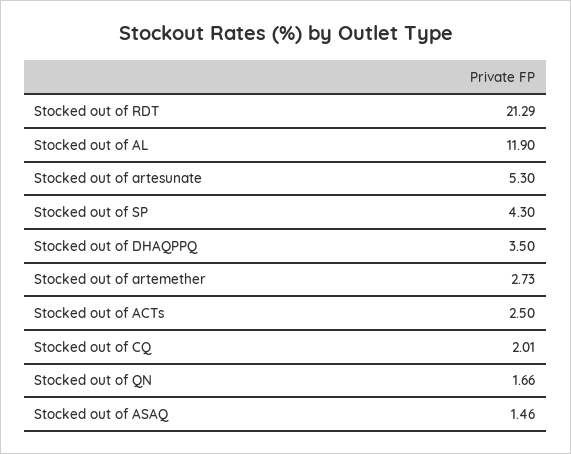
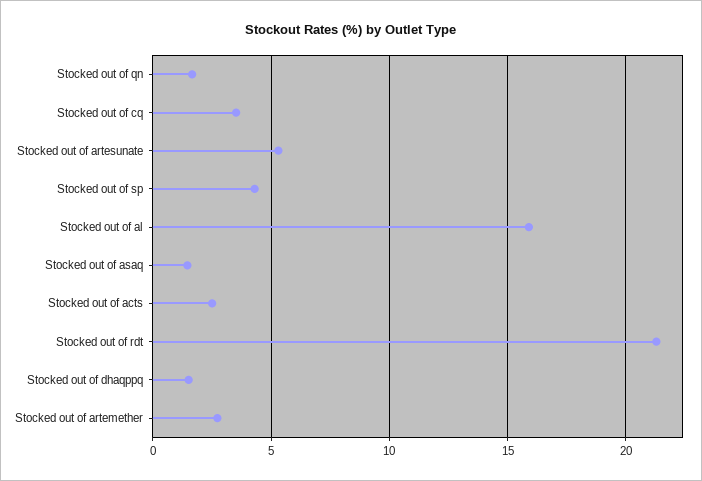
Stocked out of AL: 11.9 -> 16
Stocked out of DHAQPPQ: 3.5 -> 1.5
Stocked out of CQ: 2.01 -> 3.5

